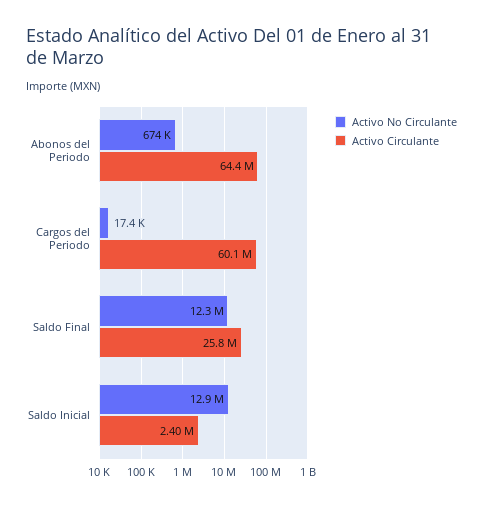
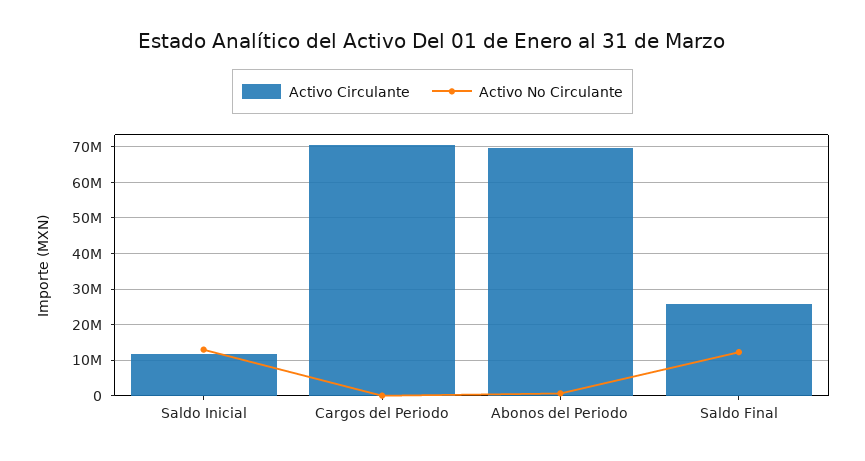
Activo Circulante, Abonos del Periodo: 64400000 -> 70000000
Activo Circulante, Cargos del Periodo: 60100000 -> 70000000
Activo Circulante, Saldo Inicial: 2400000 -> 12000000

